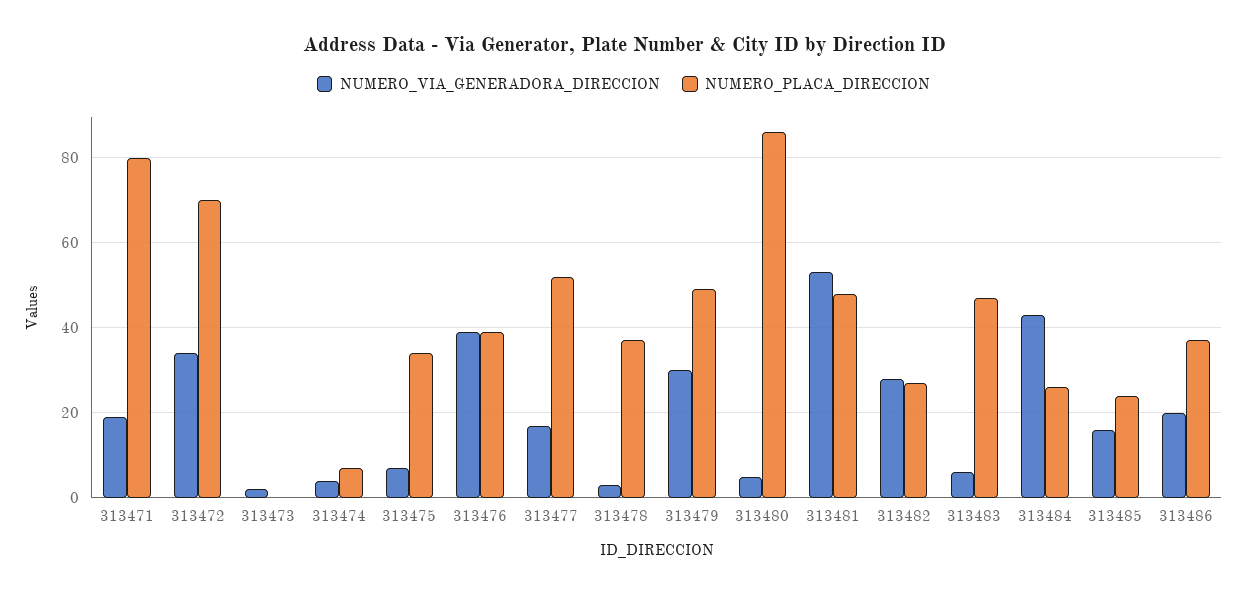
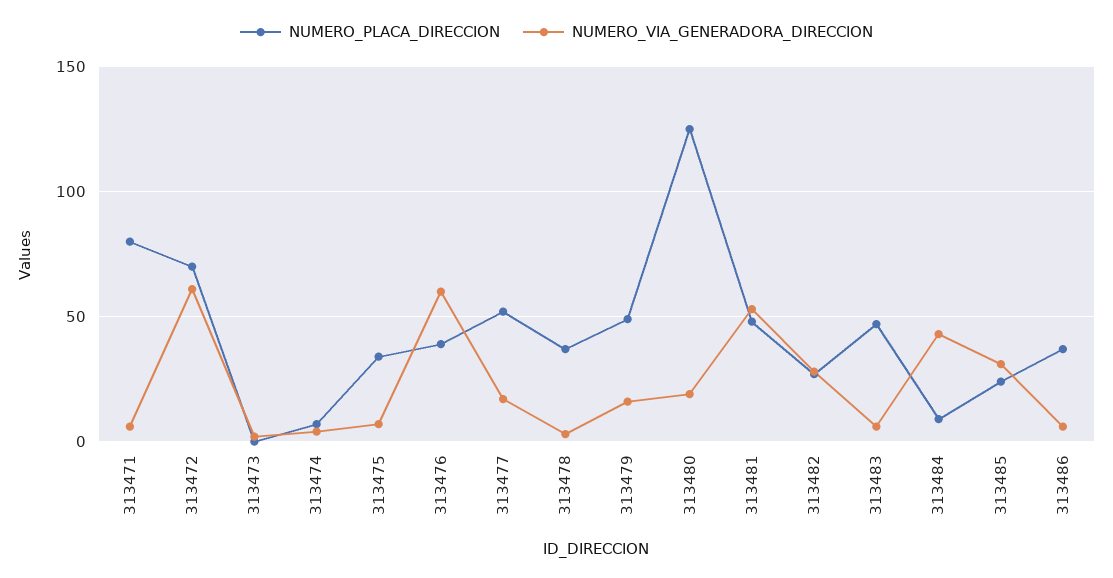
NUMERO_VIA_GENERADORA_DIRECCION, 313471: 20 -> 5
NUMERO_VIA_GENERADORA_DIRECCION, 313472: 35 -> 60
NUMERO_VIA_GENERADORA_DIRECCION, 313476: 40 -> 60
NUMERO_VIA_GENERADORA_DIRECCION, 313479: 30 -> 15
NUMERO_VIA_GENERADORA_DIRECCION, 313480: 5 -> 20
NUMERO_PLACA_DIRECCION, 313480: 85 -> 125
NUMERO_PLACA_DIRECCION, 313484: 25 -> 10
NUMERO_VIA_GENERADORA_DIRECCION, 313485: 15 -> 30
NUMERO_VIA_GENERADORA_DIRECCION, 313486: 20 -> 5

